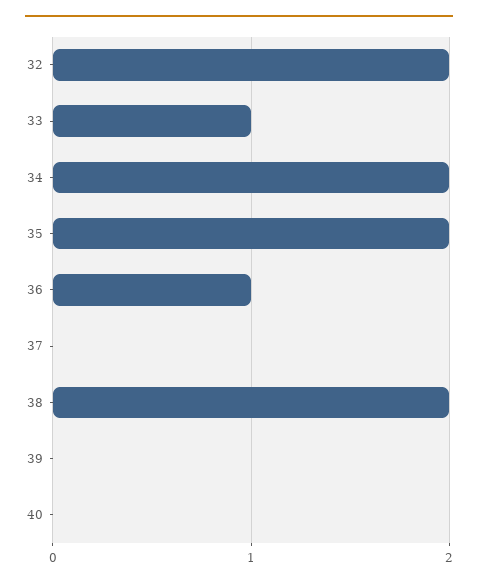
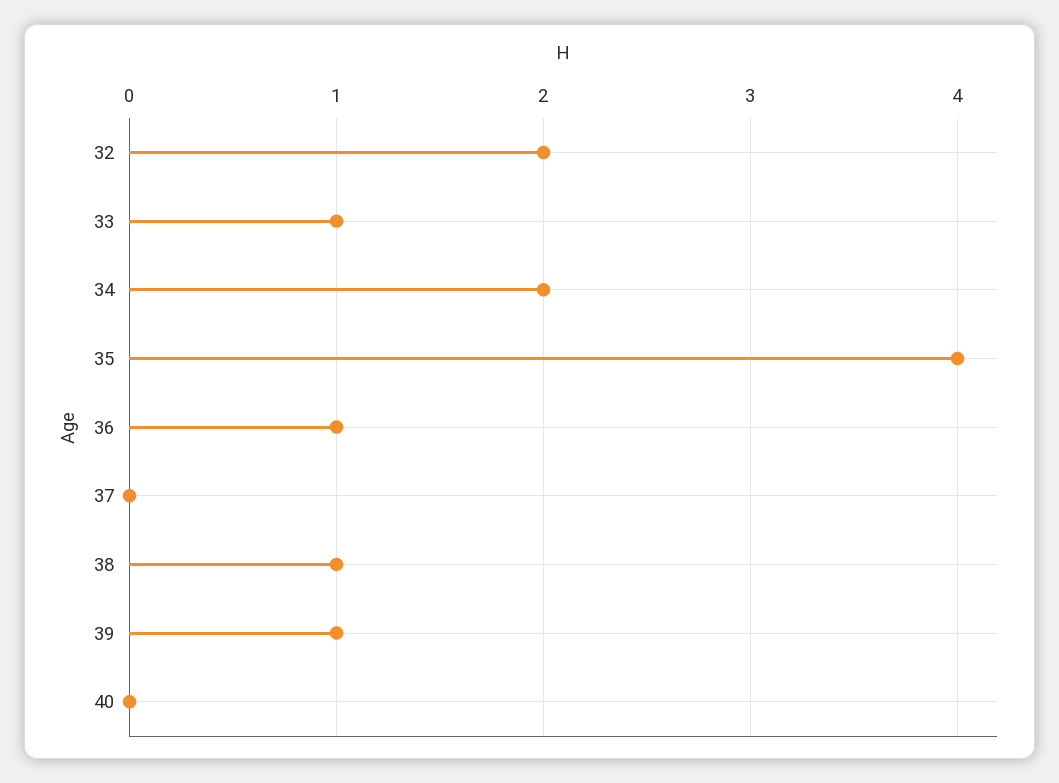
35: 2 -> 4
38: 2 -> 1
39: 0 -> 1

